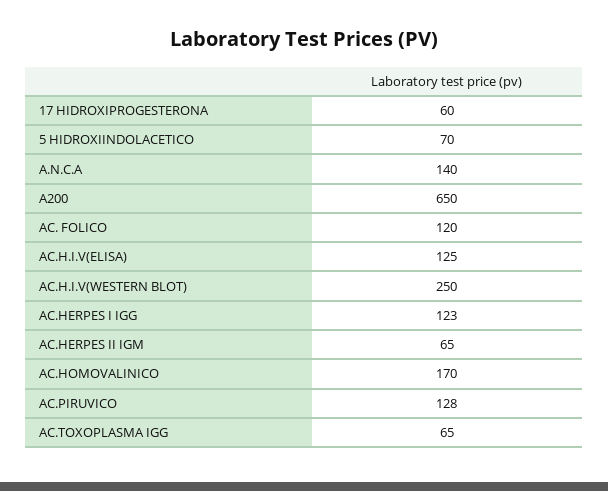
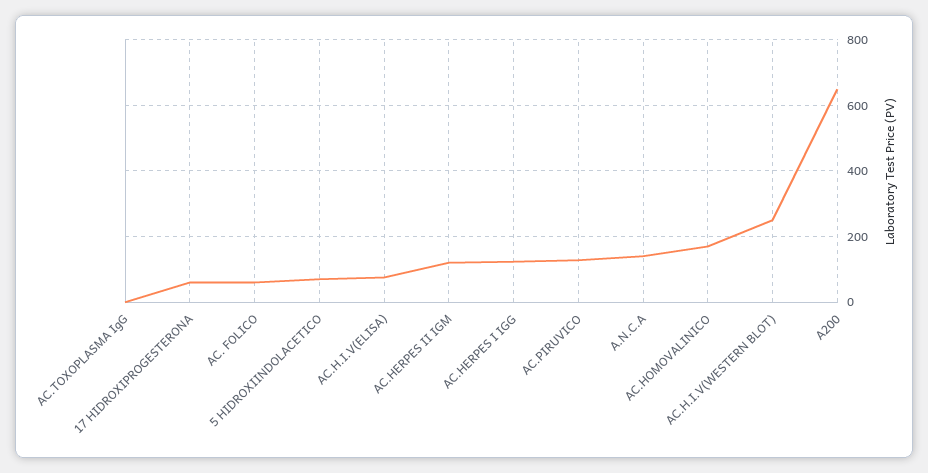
AC. FOLICO: 120 -> 60
AC.H.I.V(ELISA): 125 -> 80
AC.HERPES II IGM: 65 -> 120
AC.TOXOPLASMA IGG: 65 -> 0

